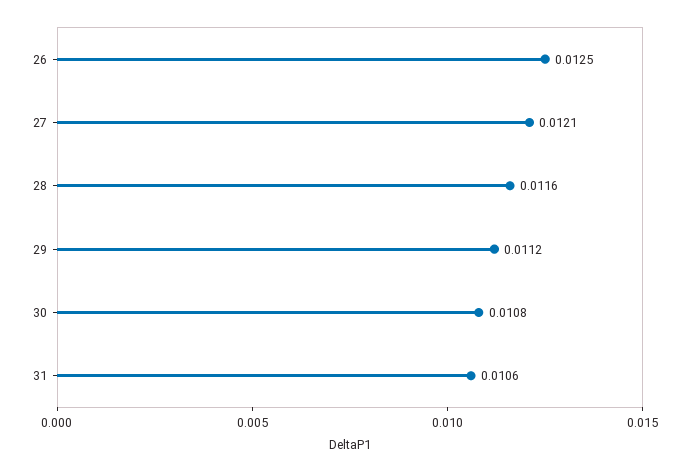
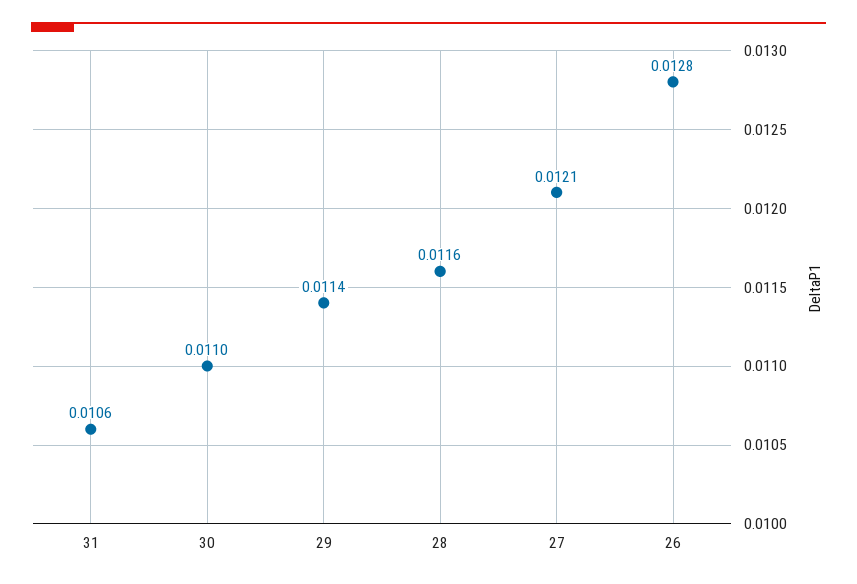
26: 0.0125 -> 0.0128
29: 0.0112 -> 0.0114
30: 0.0108 -> 0.011

